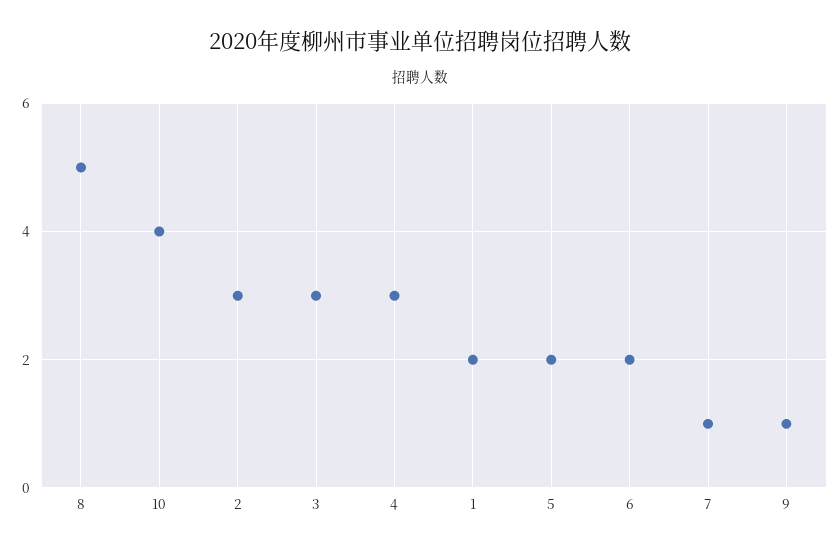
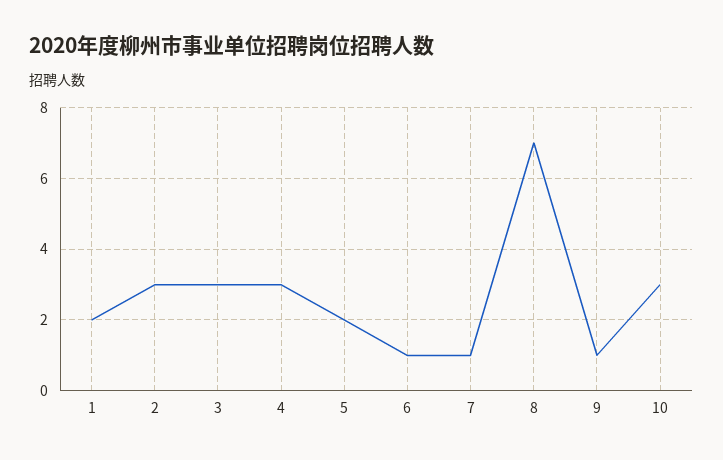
8: 5 -> 7
10: 4 -> 3
6: 2 -> 1

